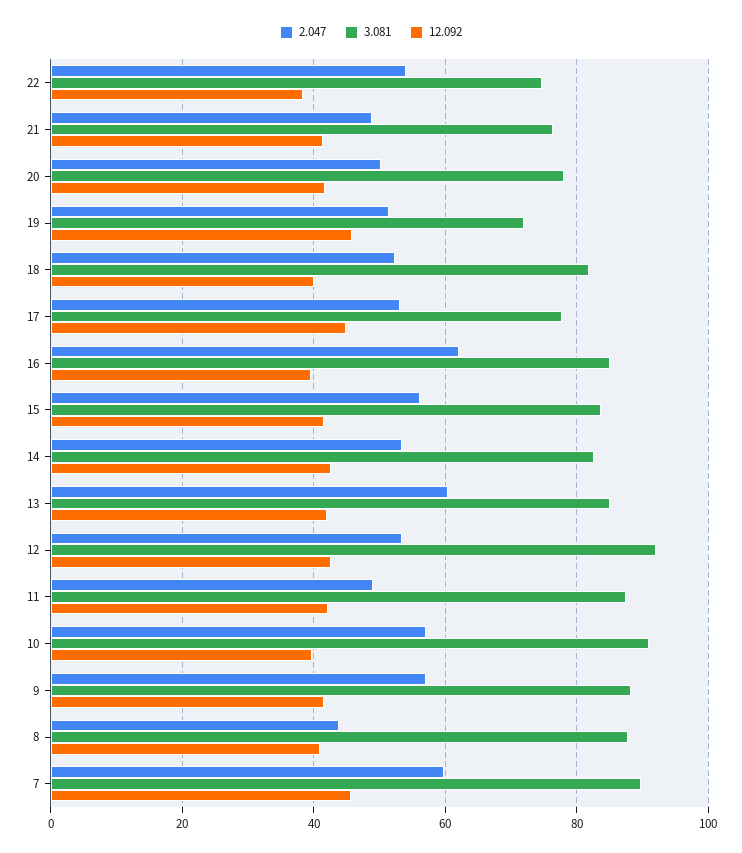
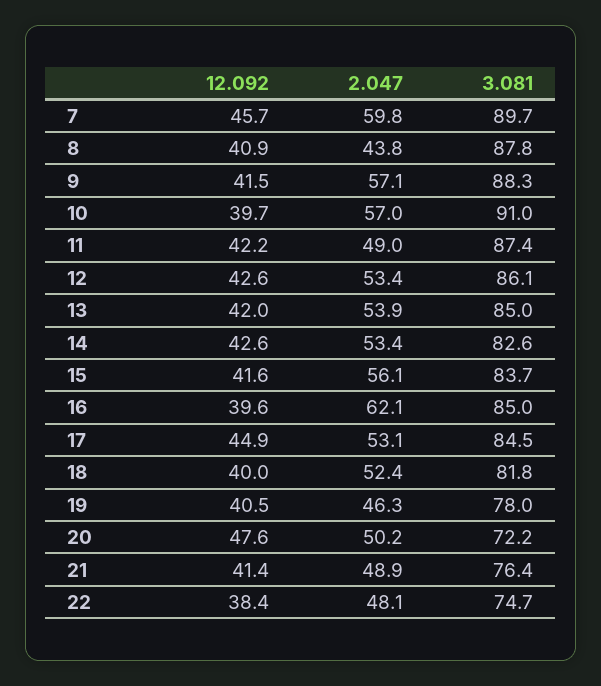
2.047, 22: 54 -> 48.1
3.081, 20: 78 -> 72.2
12.092, 20: 42 -> 47.6
2.047, 19: 52 -> 46.3
3.081, 19: 72 -> 78
12.092, 19: 46 -> 40.5
3.081, 17: 78 -> 84.5
2.047, 13: 60 -> 53.9
3.081, 12: 92 -> 86.1

